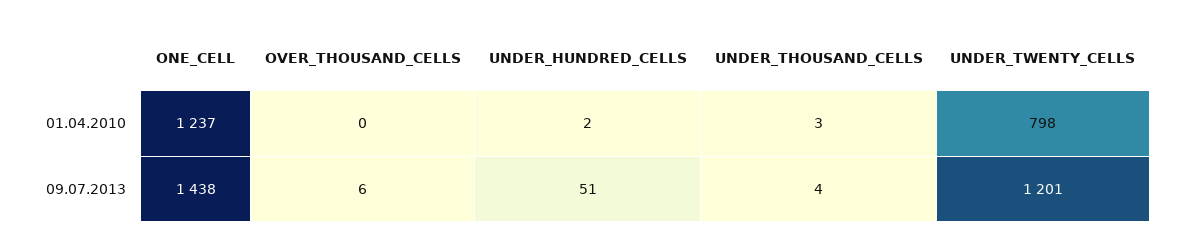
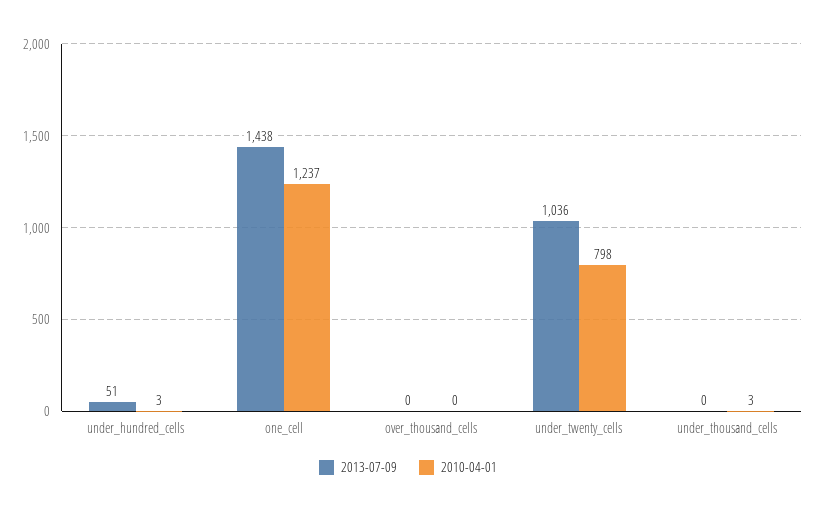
01.04.2010, UNDER_HUNDRED_CELLS: 2 -> 3
09.07.2013, OVER_THOUSAND_CELLS: 6 -> 0
09.07.2013, UNDER_THOUSAND_CELLS: 4 -> 0
09.07.2013, UNDER_TWENTY_CELLS: 1201 -> 1036

